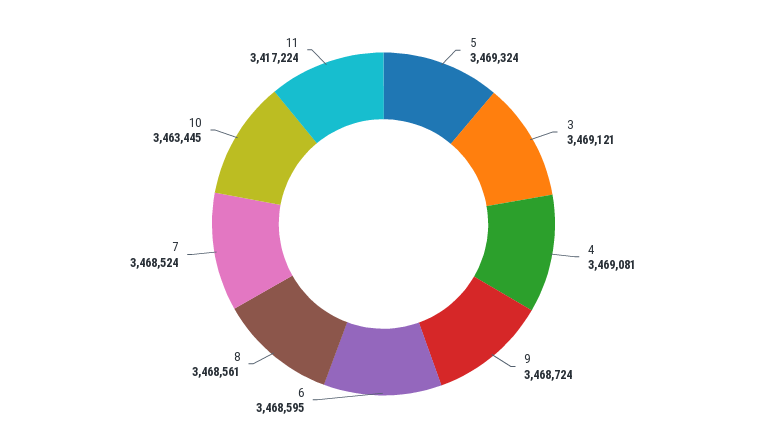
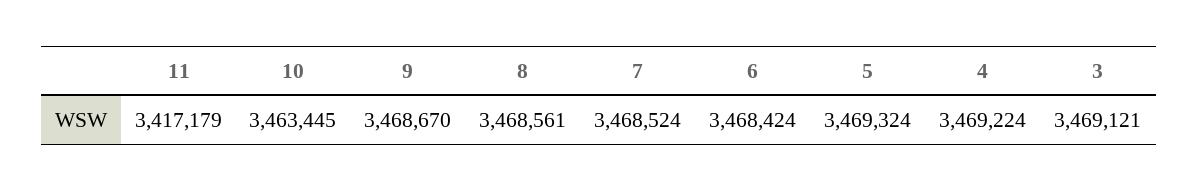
4: 3469081 -> 3469224
9: 3468724 -> 3468670
6: 3468595 -> 3468424
11: 3417224 -> 3417179

